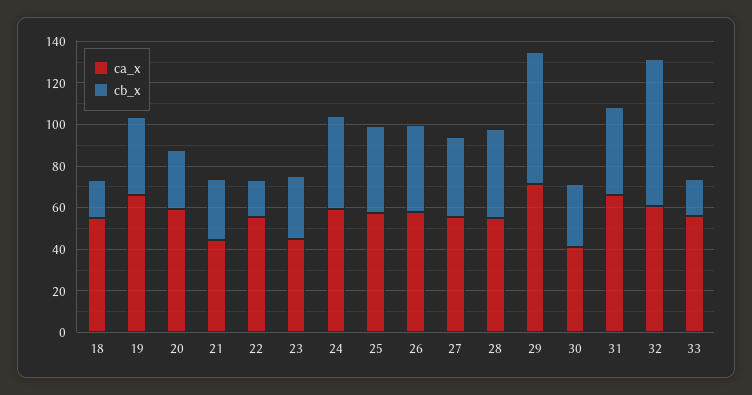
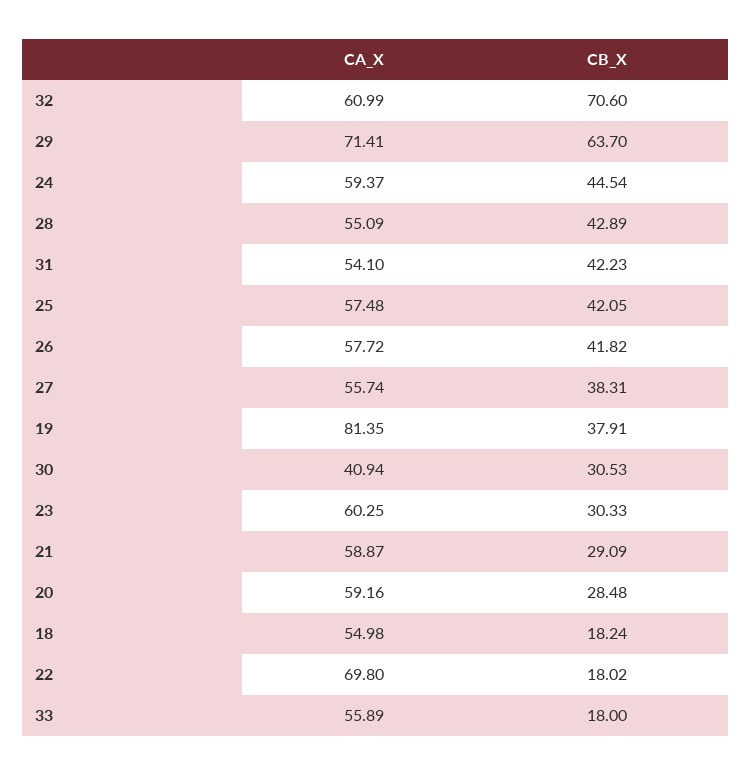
ca_x, 19: 65 -> 81.35
ca_x, 21: 45 -> 58.87
ca_x, 22: 55 -> 69.8
ca_x, 23: 45 -> 60.25
ca_x, 31: 65 -> 54.1

